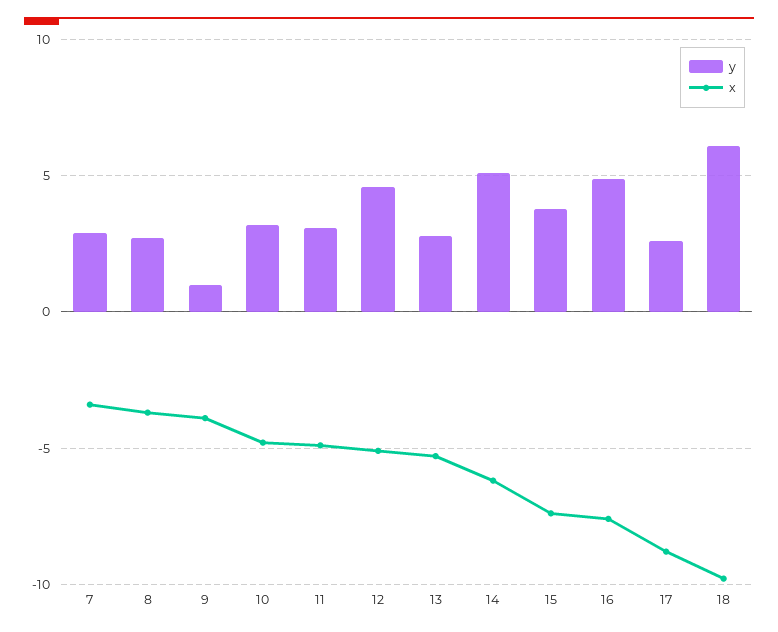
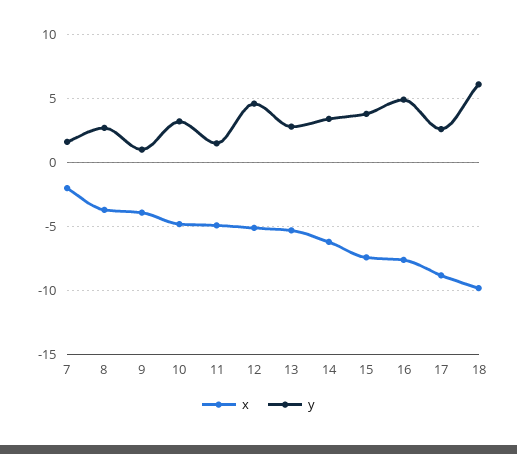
y, 7: 3 -> 1.5
x, 7: -3.5 -> -2
y, 11: 3 -> 1.5
y, 14: 5 -> 3.5

